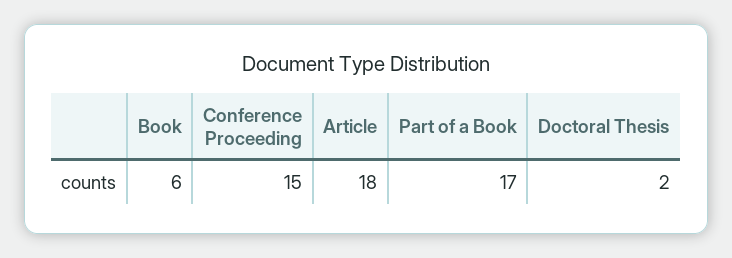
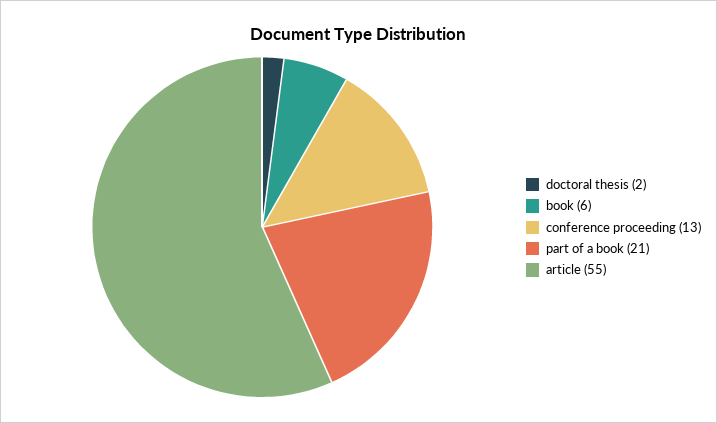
Conference Proceeding: 15 -> 13
Article: 18 -> 55
Part of a Book: 17 -> 21

